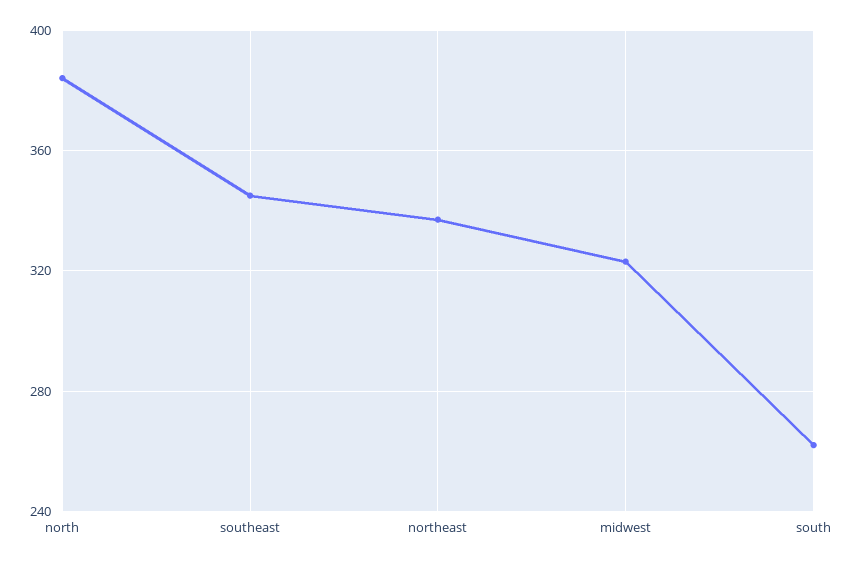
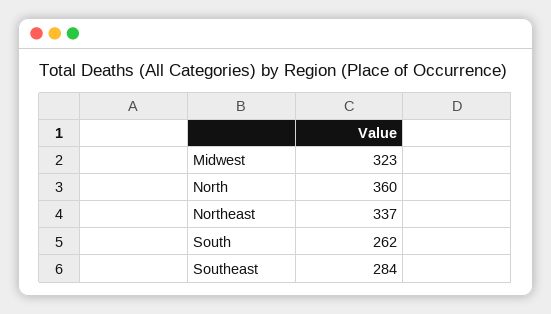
north: 385 -> 360
southeast: 345 -> 284

